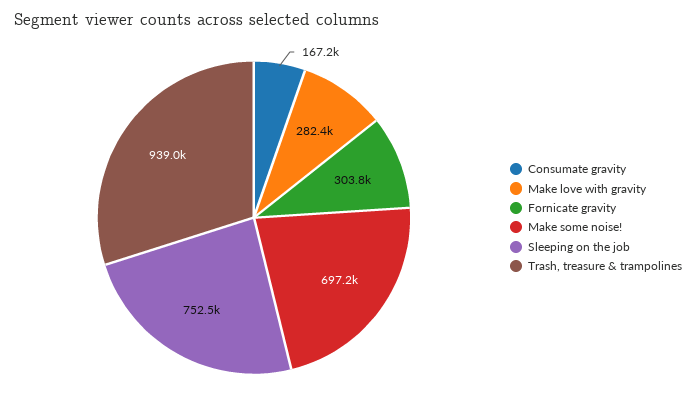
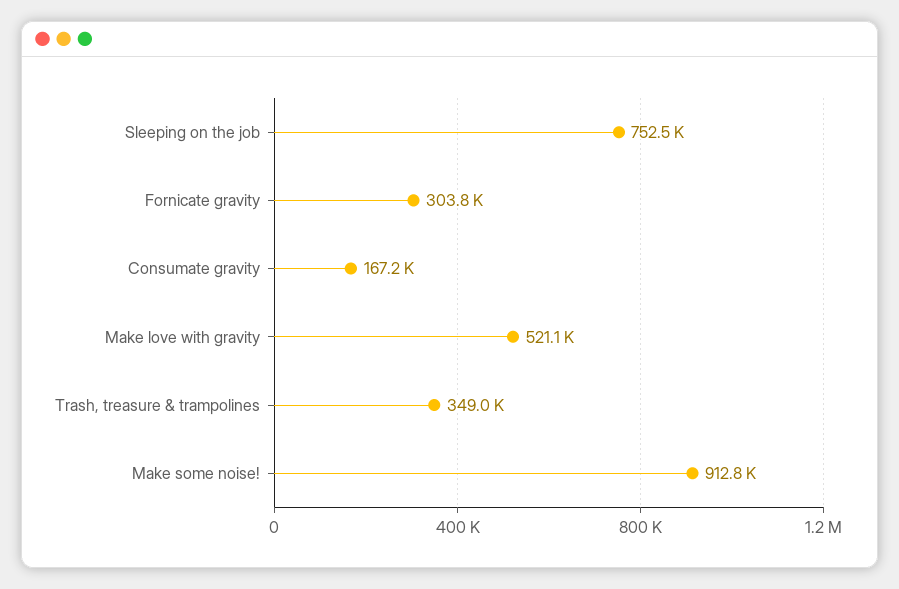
Make love with gravity: 282400 -> 521100
Make some noise!: 697200 -> 912800
Trash, treasure & trampolines: 939000 -> 349000

